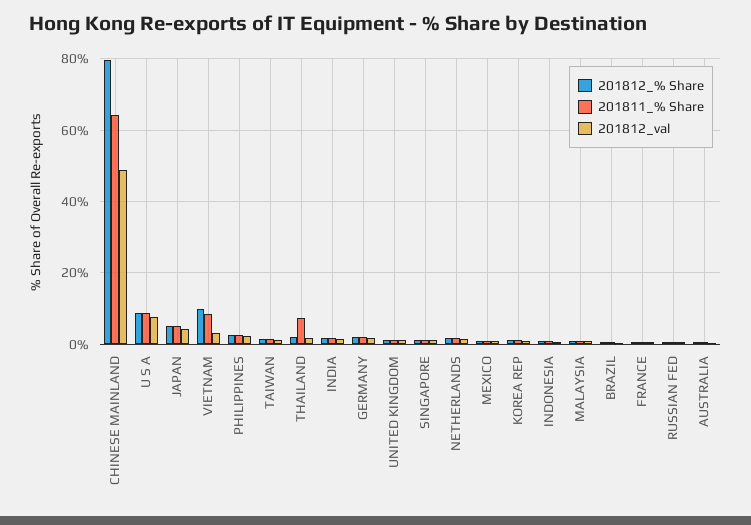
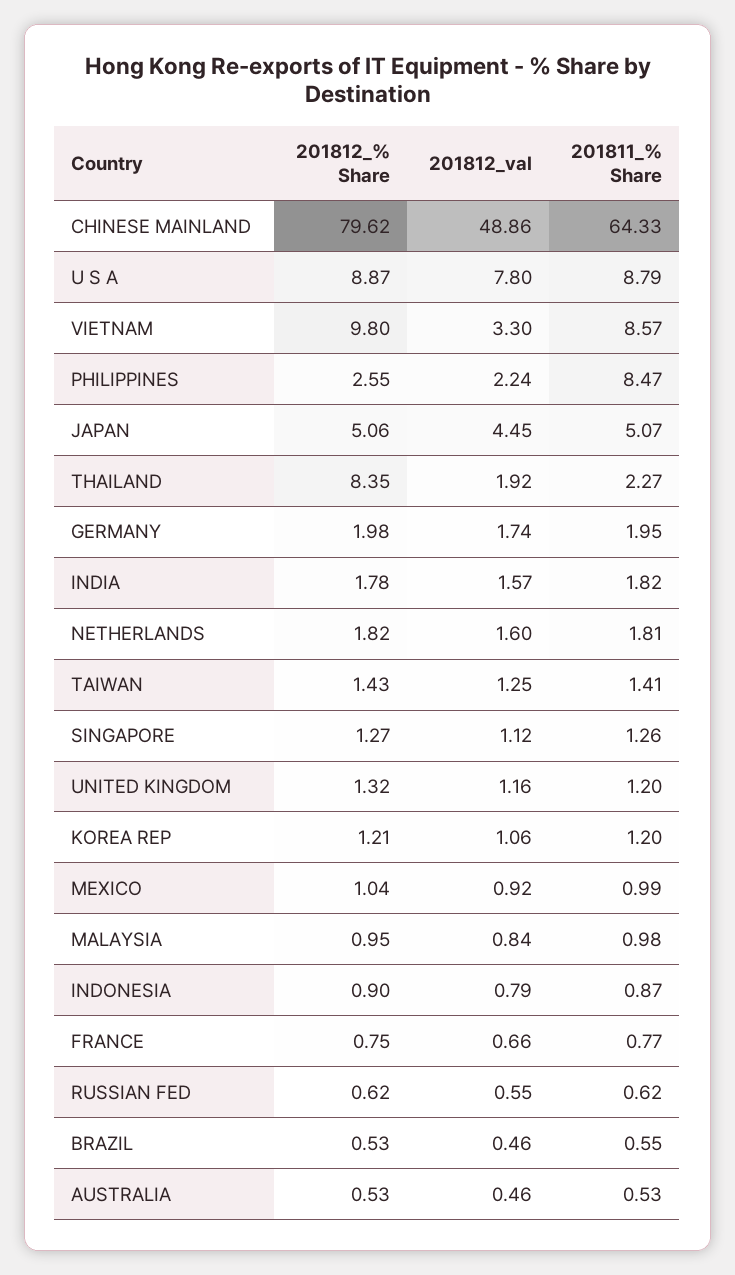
201811_% Share, PHILIPPINES: 2 -> 8.47
201812_% Share, THAILAND: 2 -> 8.35
201811_% Share, THAILAND: 8 -> 2.27

